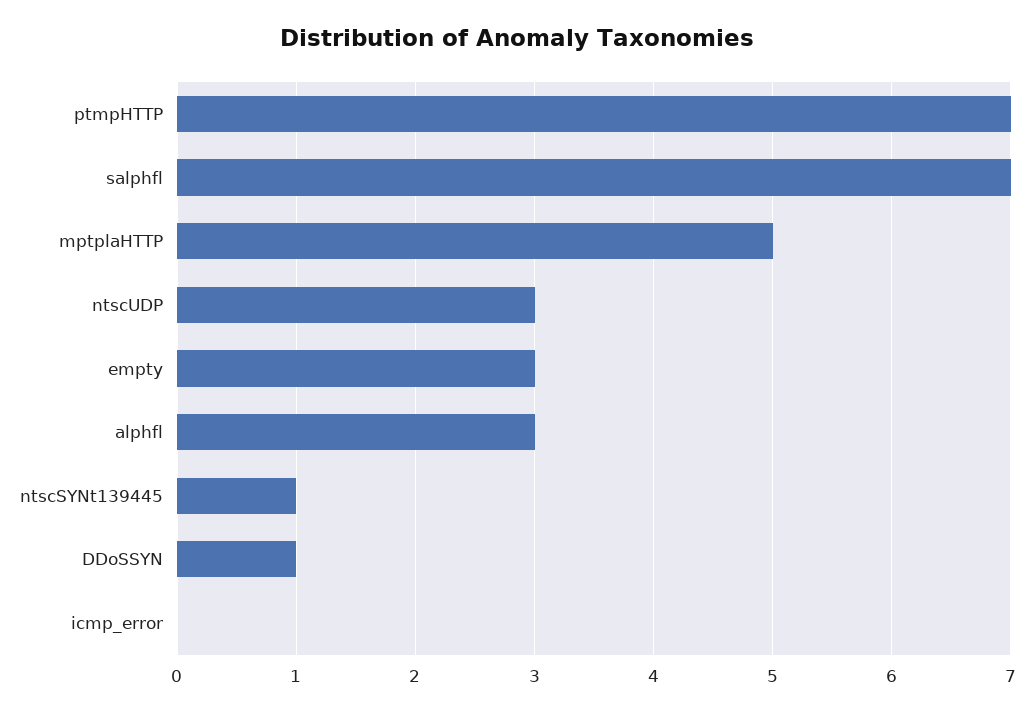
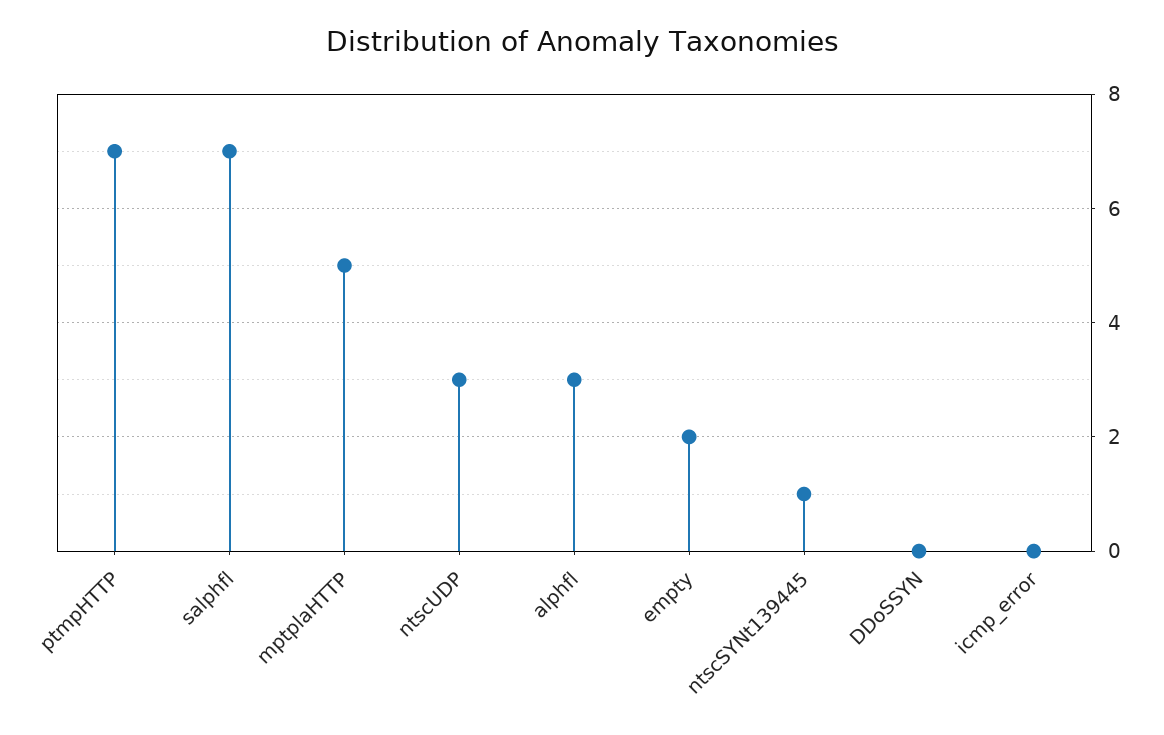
empty: 3 -> 2
DDoSSYN: 1 -> 0

